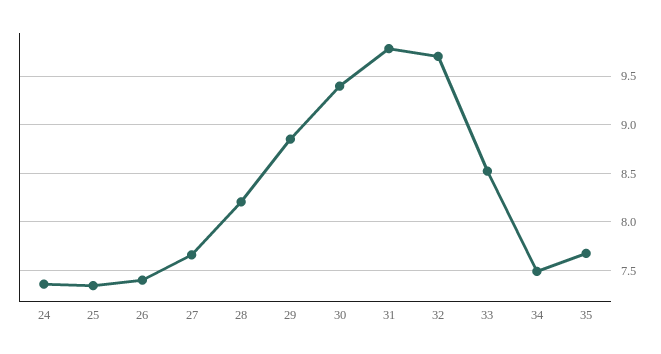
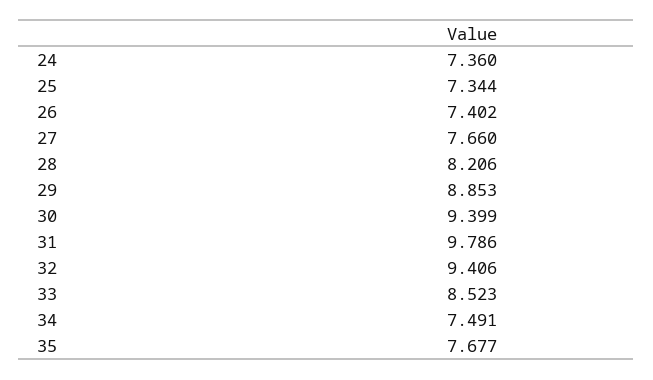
32: 9.7 -> 9.406

